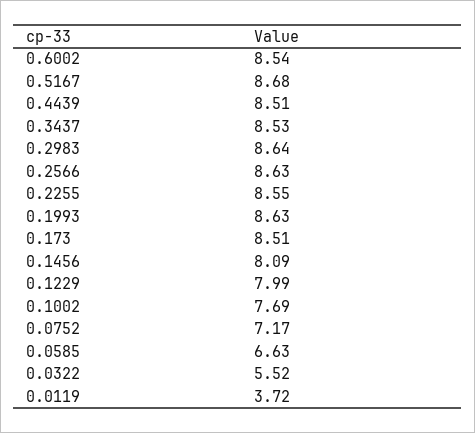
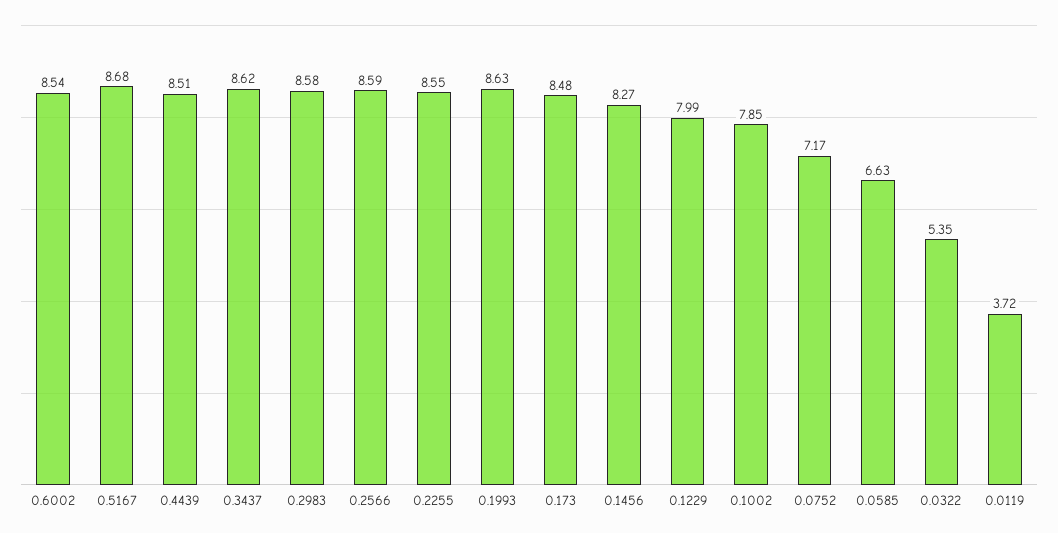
0.3437: 8.53 -> 8.62
0.2983: 8.64 -> 8.58
0.2566: 8.63 -> 8.59
0.173: 8.51 -> 8.48
0.1456: 8.09 -> 8.27
0.1002: 7.69 -> 7.85
0.0322: 5.52 -> 5.35

